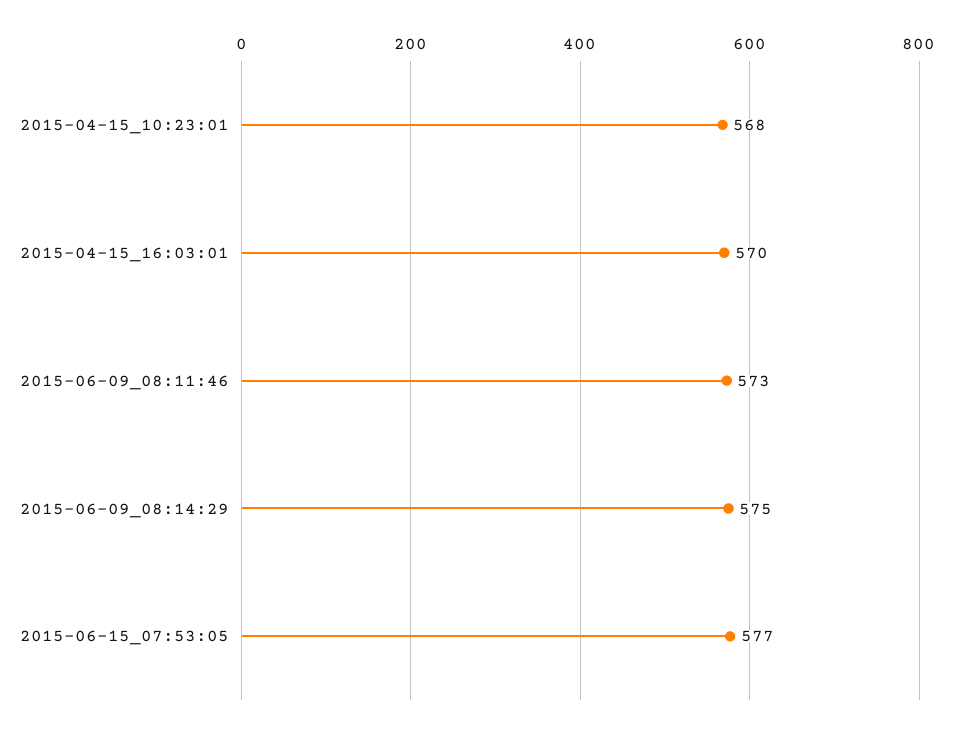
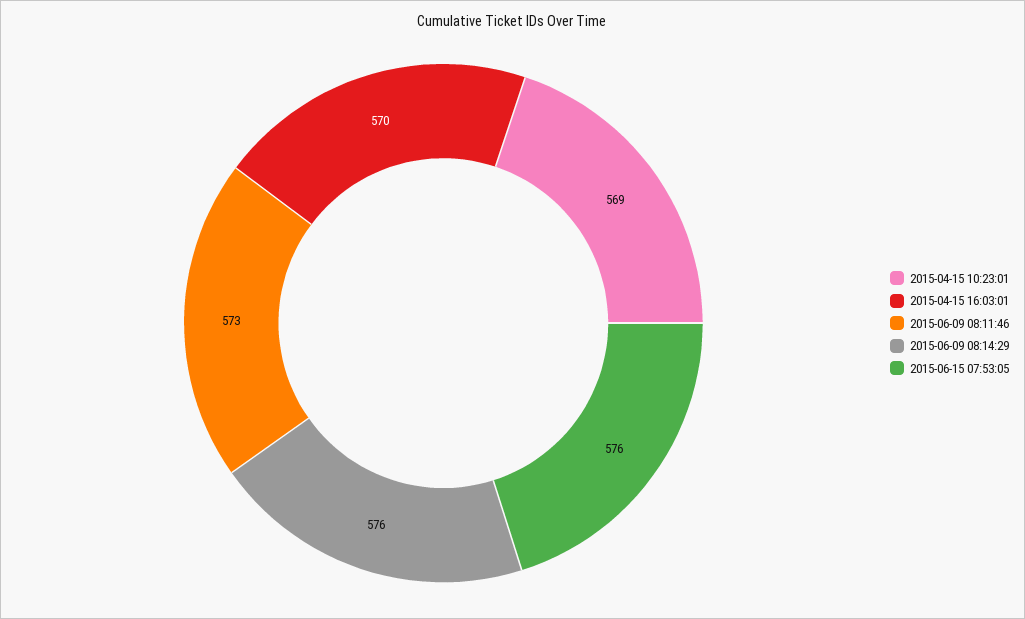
2015-04-15_10:23:01: 568 -> 569
2015-06-09_08:14:29: 575 -> 576
2015-06-15_07:53:05: 577 -> 576

